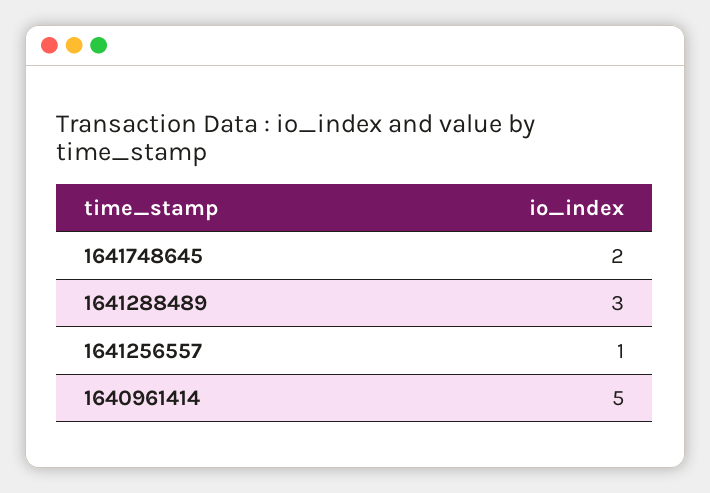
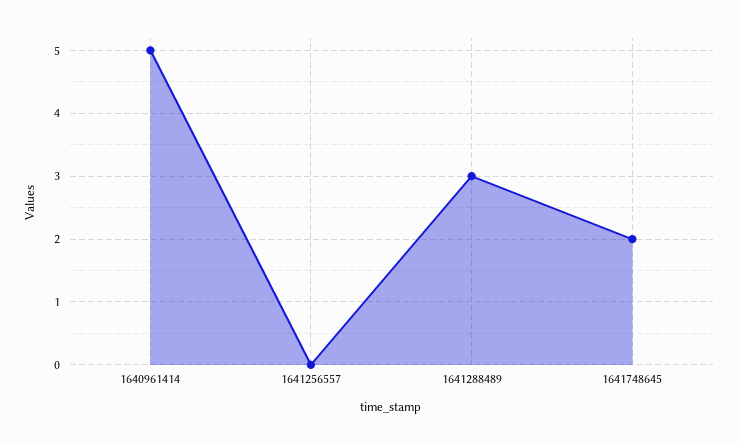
1641256557: 1 -> 0

